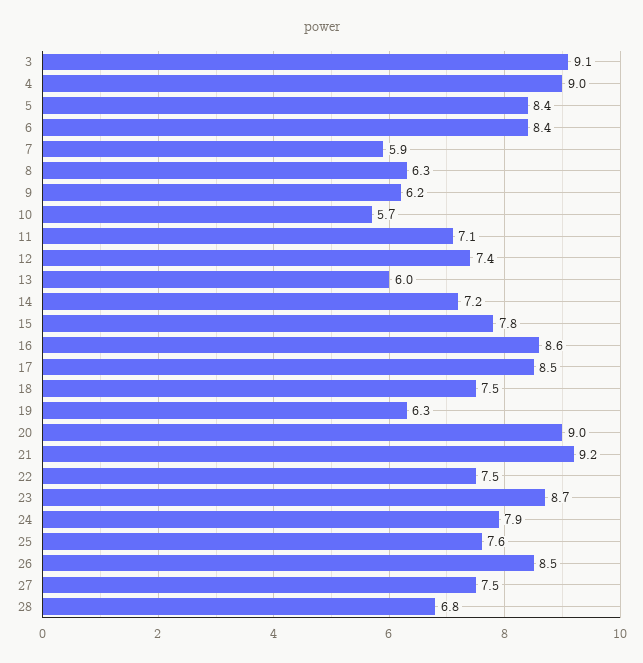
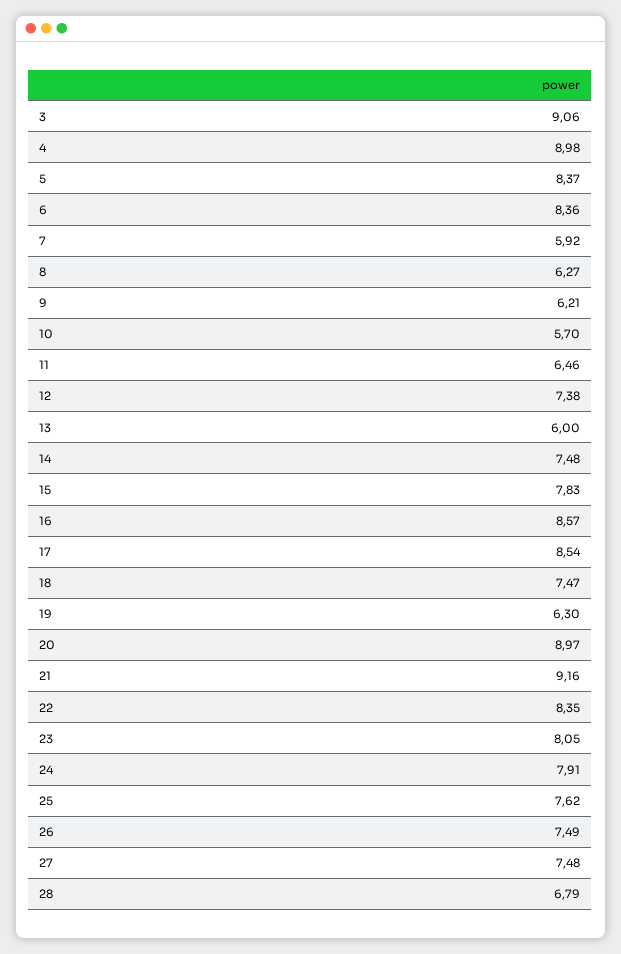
11: 7.1 -> 6.46
14: 7.2 -> 7.48
22: 7.5 -> 8.35
23: 8.7 -> 8.05
26: 8.5 -> 7.49

